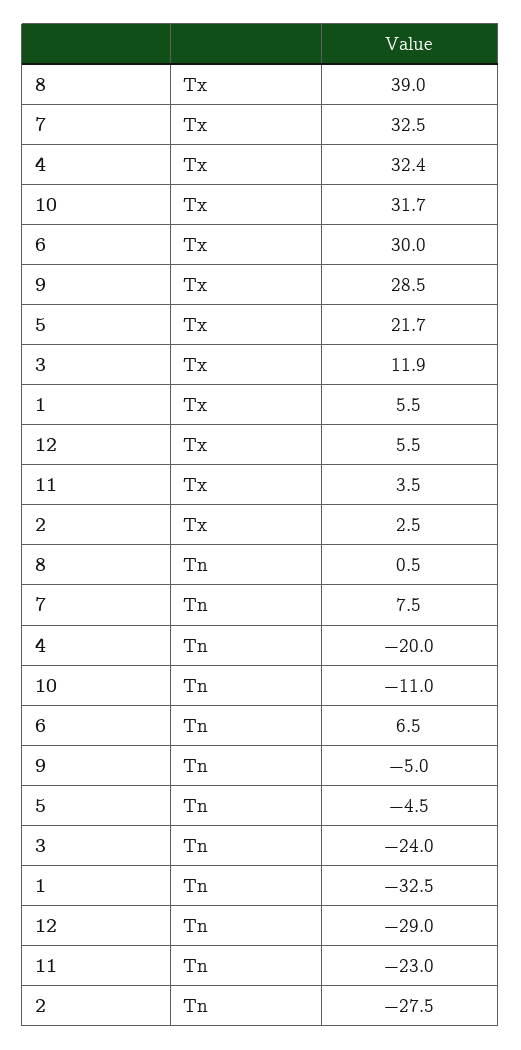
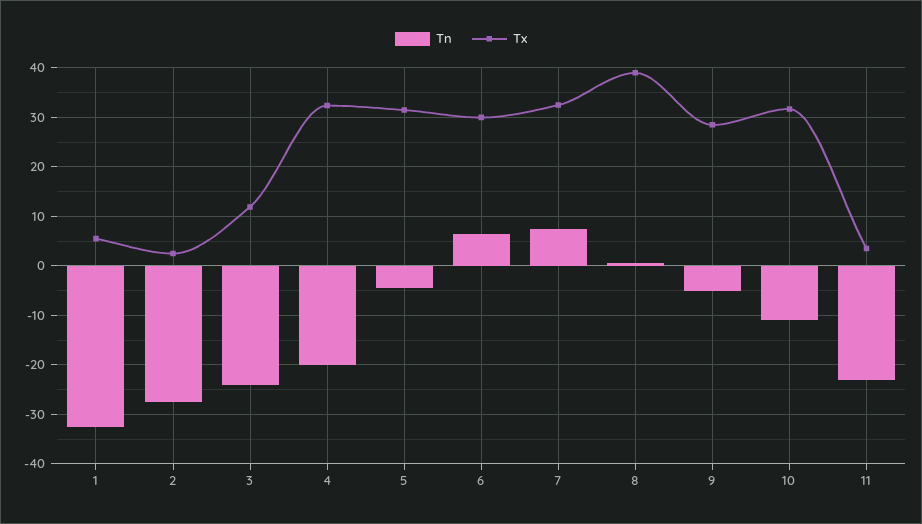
Tx, 5: 21.7 -> 32
Tx, 12: 5.5 -> none
Tn, 12: -29 -> none

